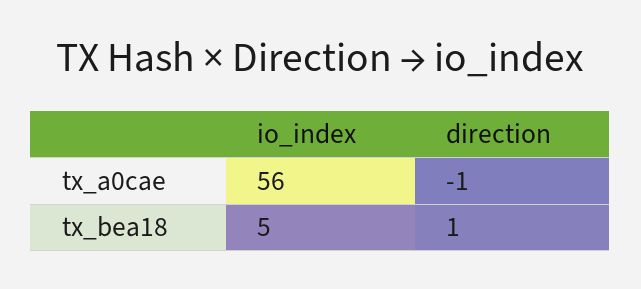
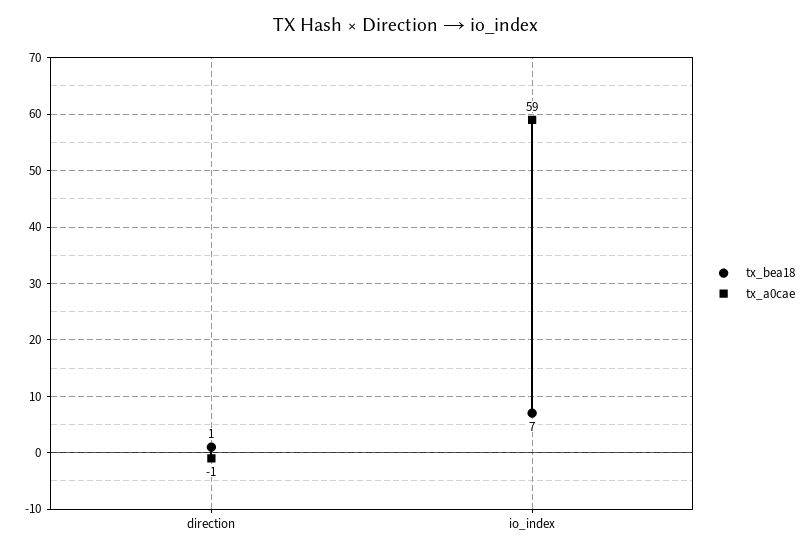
tx_a0cae, io_index: 56 -> 59
tx_bea18, io_index: 5 -> 7

